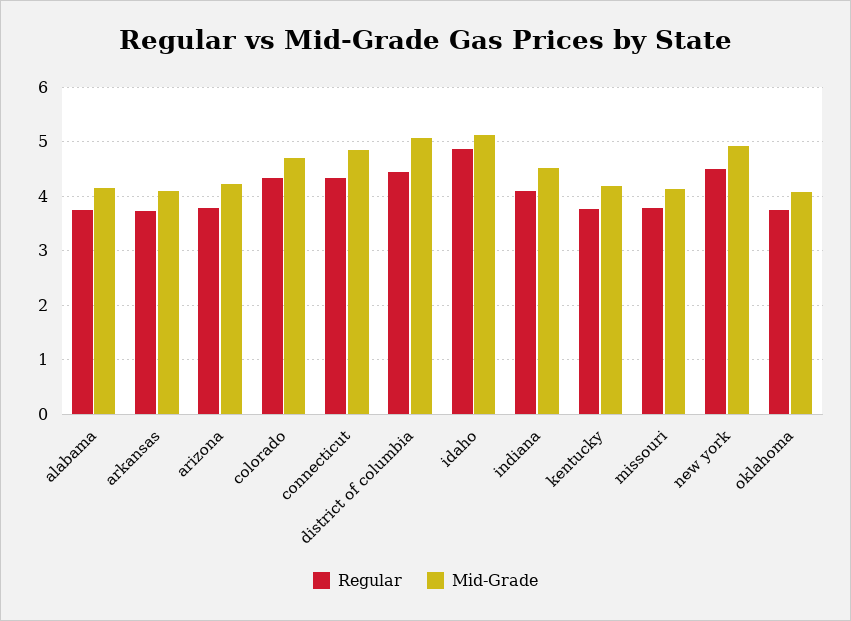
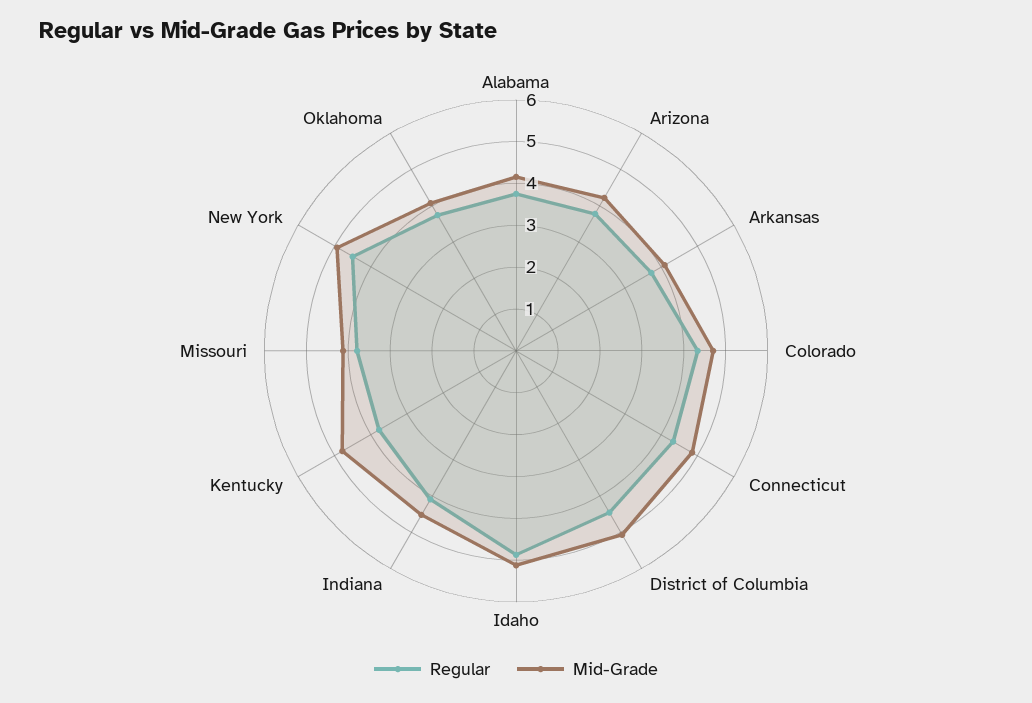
Mid-Grade, kentucky: 4.2 -> 4.8

